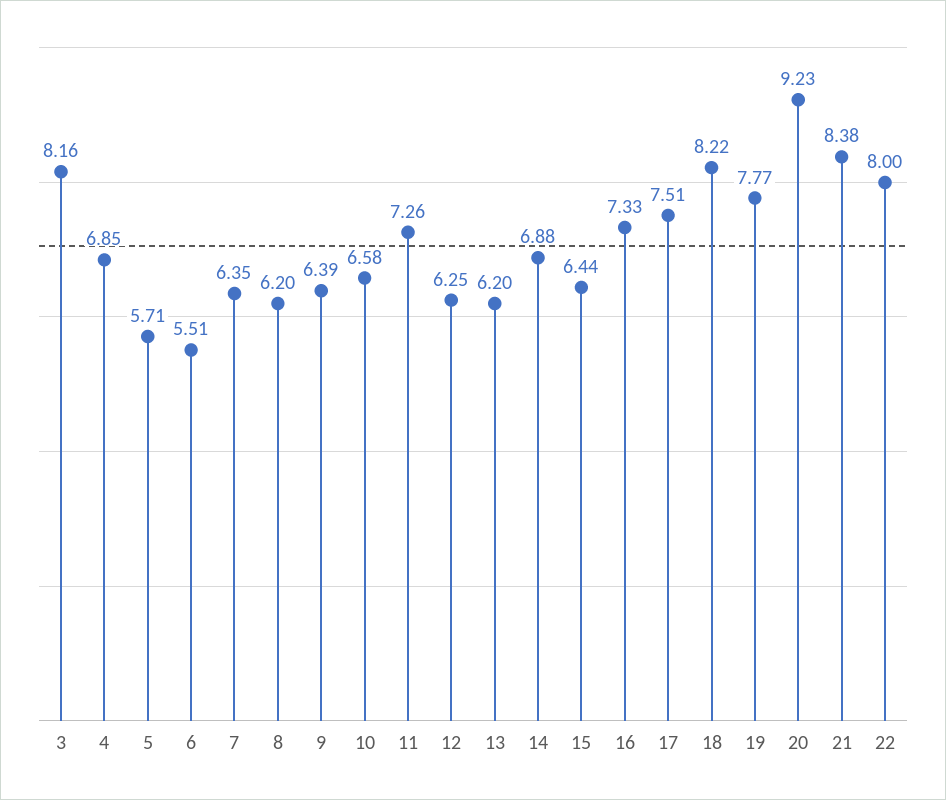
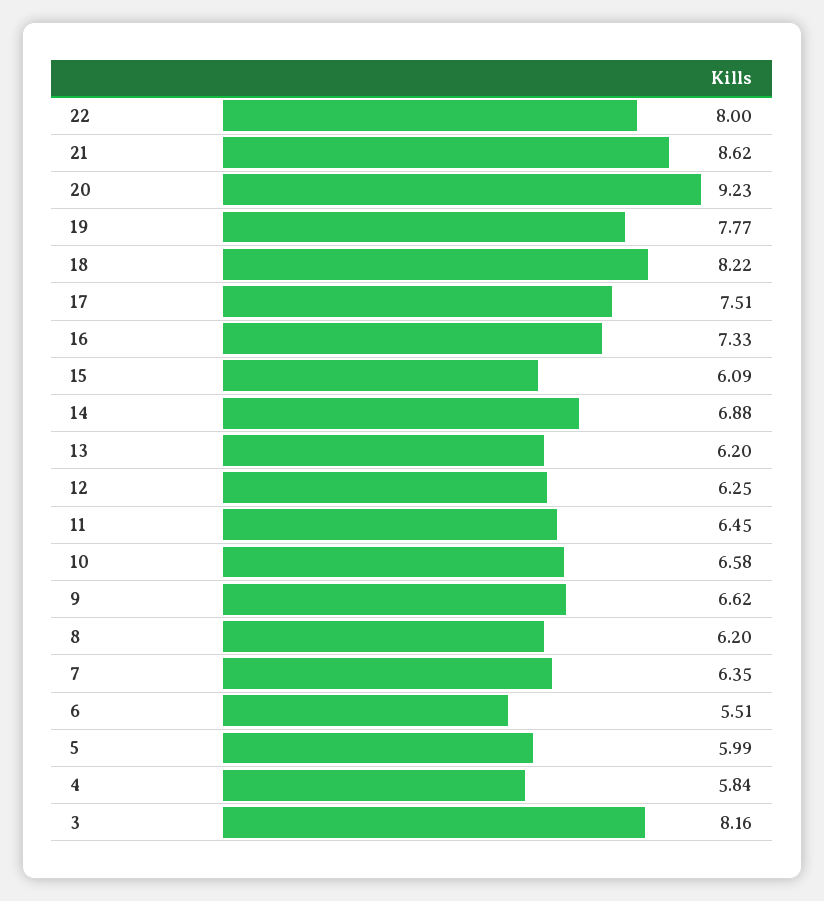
4: 6.85 -> 5.84
5: 5.71 -> 5.99
9: 6.39 -> 6.62
11: 7.26 -> 6.45
15: 6.44 -> 6.09
21: 8.38 -> 8.62

